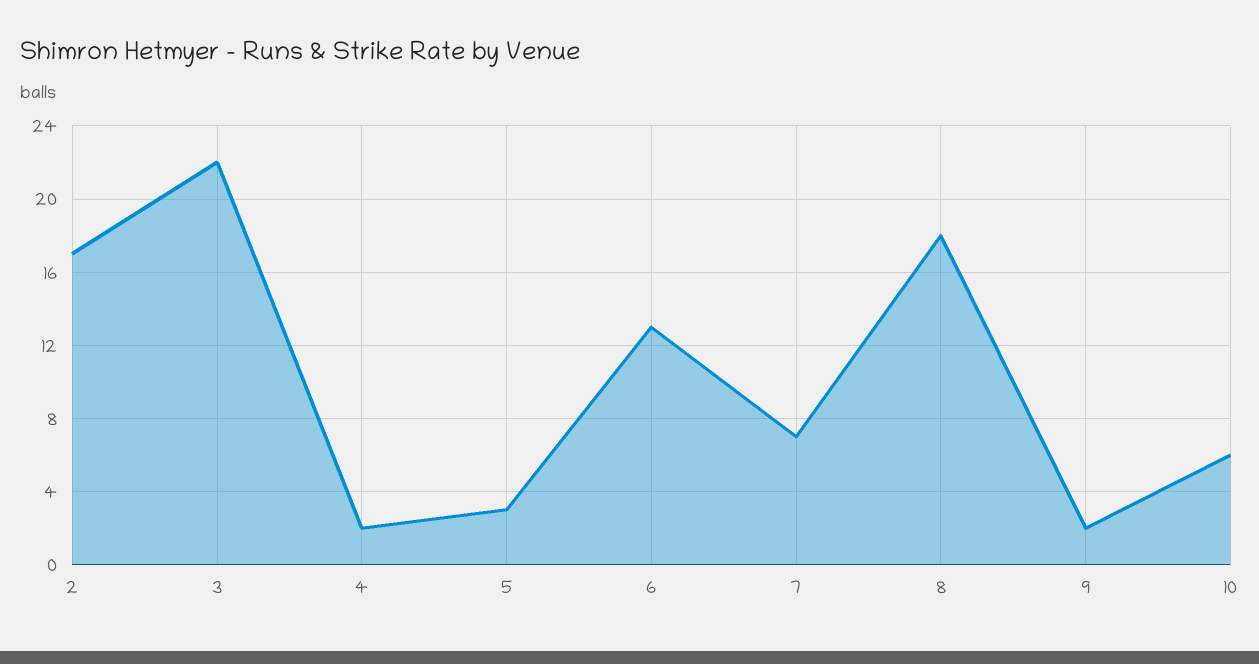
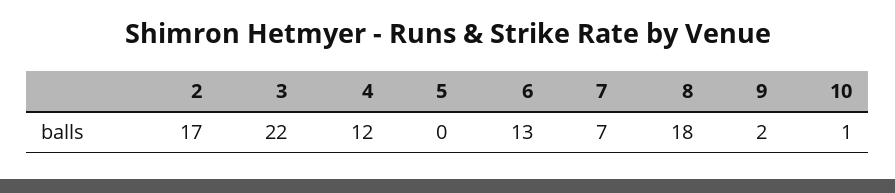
4: 2 -> 12
5: 3 -> 0
10: 6 -> 1

